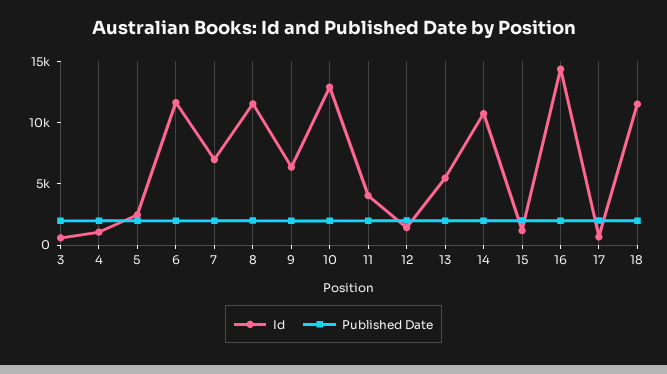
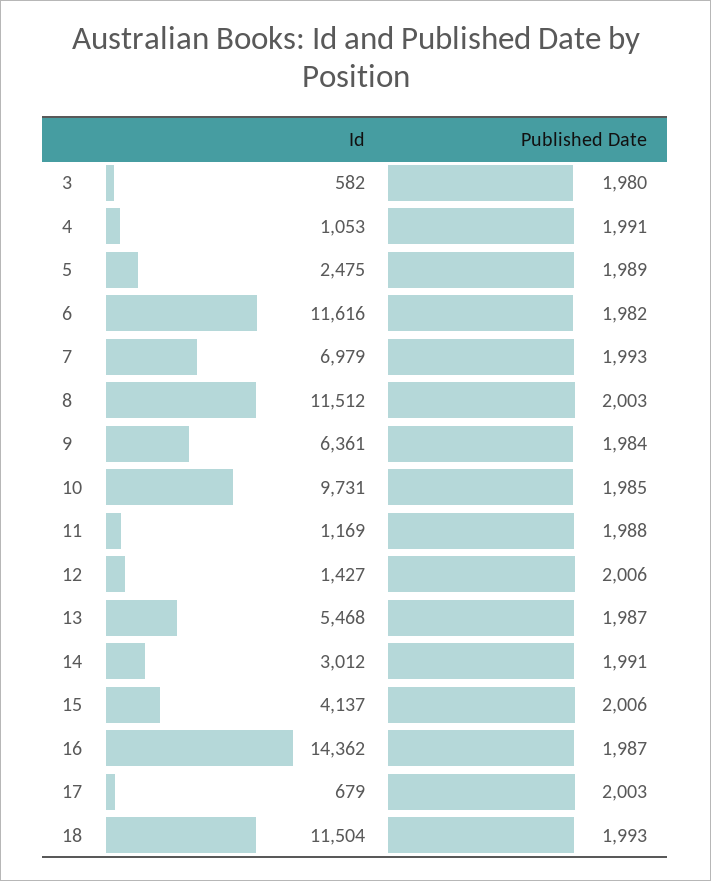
Id, 10: 13000 -> 9731
Id, 11: 4000 -> 1169
Id, 14: 11000 -> 3012
Id, 15: 1000 -> 4137

